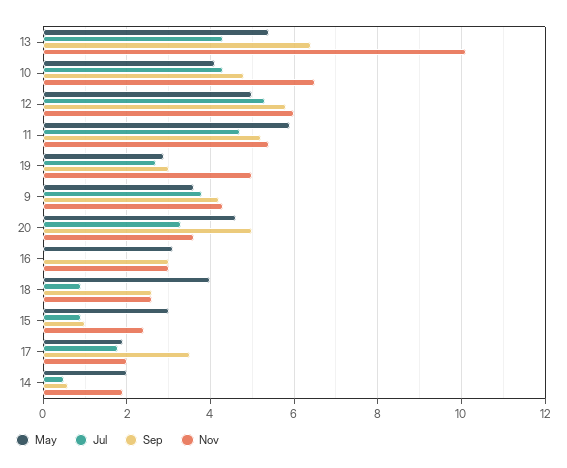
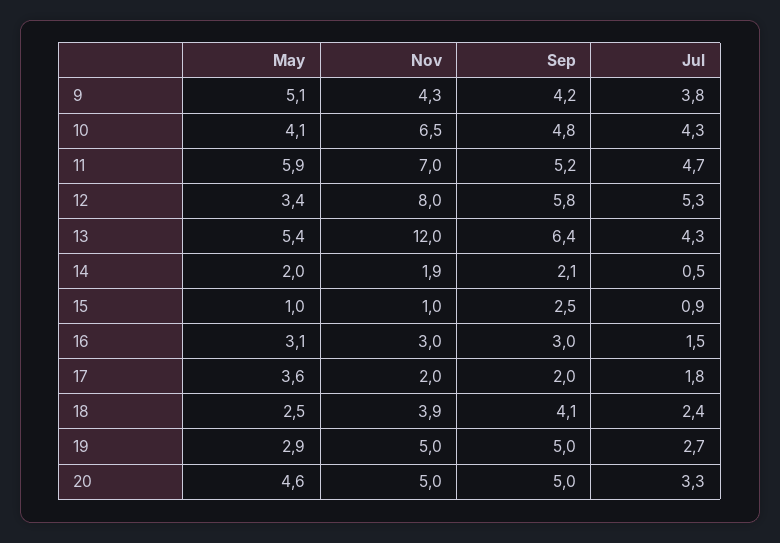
Nov, 13: 10 -> 12
May, 12: 5 -> 3.4
Nov, 12: 6 -> 8
Nov, 11: 5.5 -> 7
Sep, 19: 3 -> 5
May, 9: 3.5 -> 5.1
Nov, 20: 3.5 -> 5
Jul, 16: 0 -> 1.5
May, 18: 4 -> 2.5
Jul, 18: 1 -> 2.4
Sep, 18: 2.5 -> 4.1
Nov, 18: 2.5 -> 3.9
May, 15: 3 -> 1
Sep, 15: 1 -> 2.5
Nov, 15: 2.5 -> 1
May, 17: 2 -> 3.6
Sep, 17: 3.5 -> 2
Sep, 14: 0.5 -> 2.1

